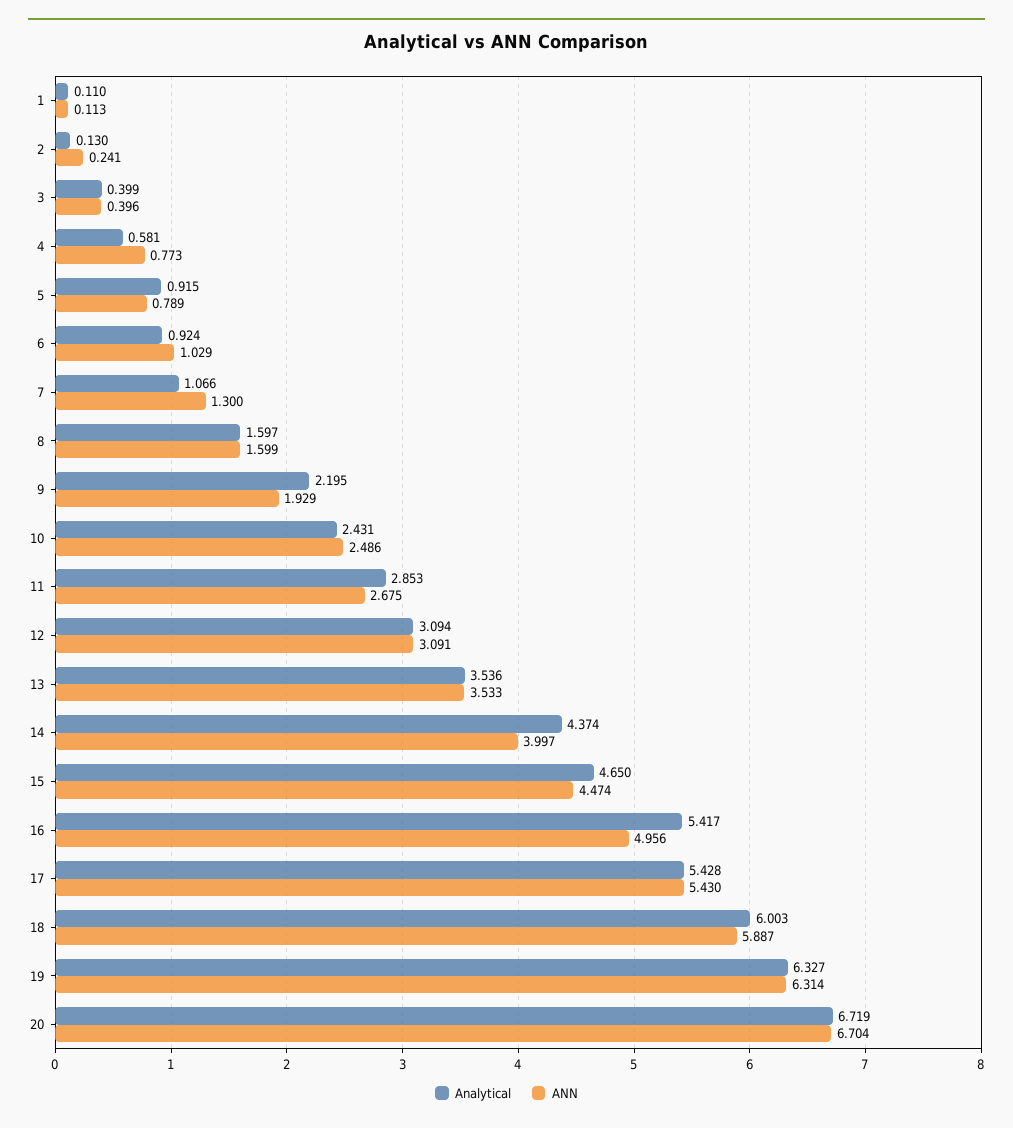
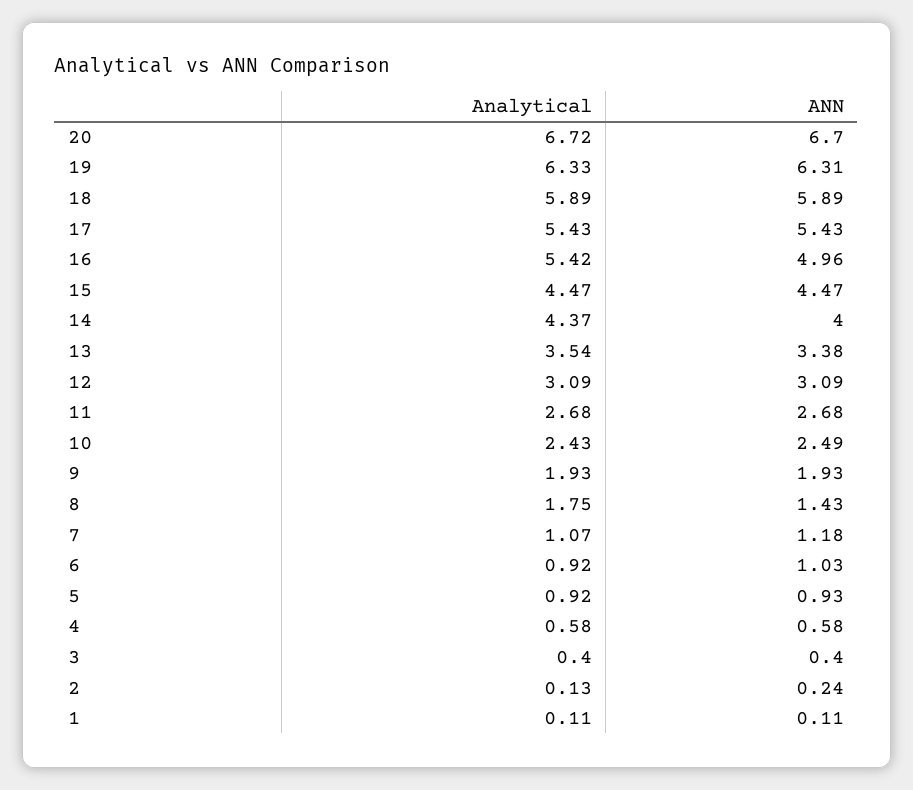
ANN, 4: 0.773 -> 0.58
ANN, 5: 0.789 -> 0.93
ANN, 7: 1.3 -> 1.18
Analytical, 8: 1.597 -> 1.75
ANN, 8: 1.599 -> 1.43
Analytical, 9: 2.195 -> 1.93
Analytical, 11: 2.853 -> 2.68
ANN, 13: 3.533 -> 3.38
Analytical, 15: 4.65 -> 4.47
Analytical, 18: 6.003 -> 5.89

